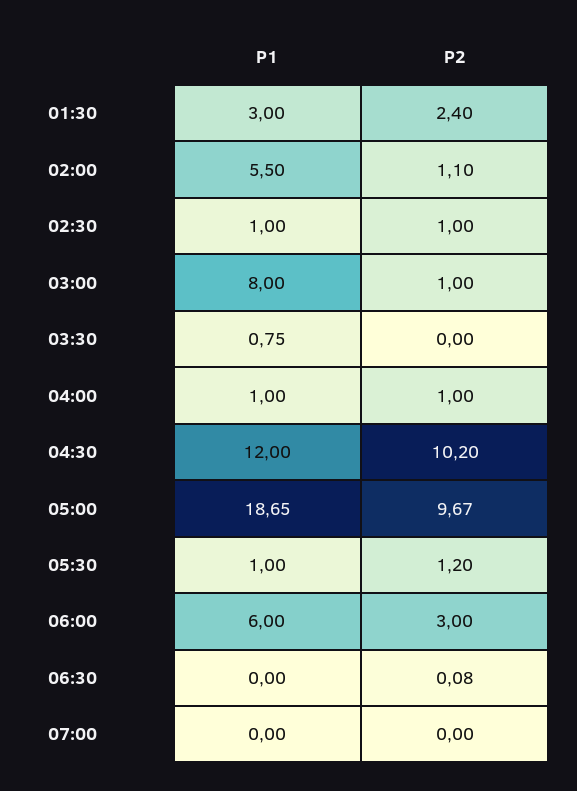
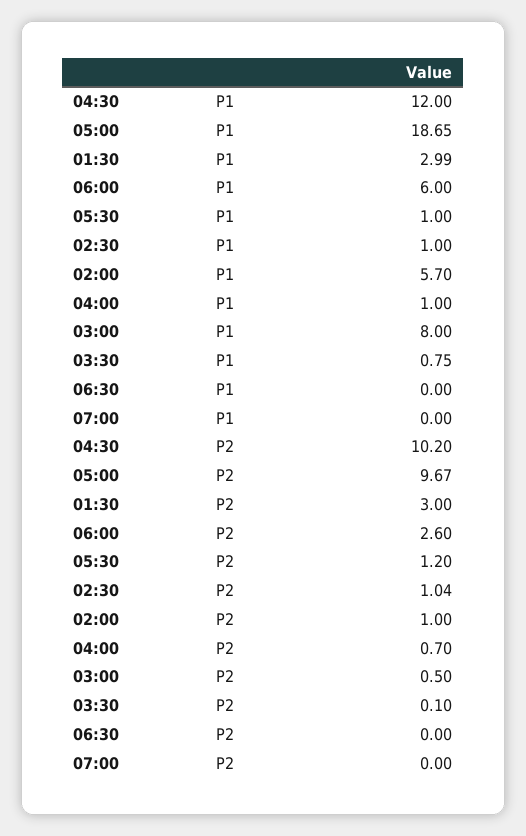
P1, 01:30: 3 -> 2.99
P2, 01:30: 2.4 -> 3
P1, 02:00: 5.5 -> 5.7
P2, 02:00: 1.1 -> 1
P2, 02:30: 1 -> 1.04
P2, 03:00: 1 -> 0.5
P2, 03:30: 0 -> 0.1
P2, 04:00: 1 -> 0.7
P2, 06:00: 3 -> 2.6
P2, 06:30: 0.08 -> 0

